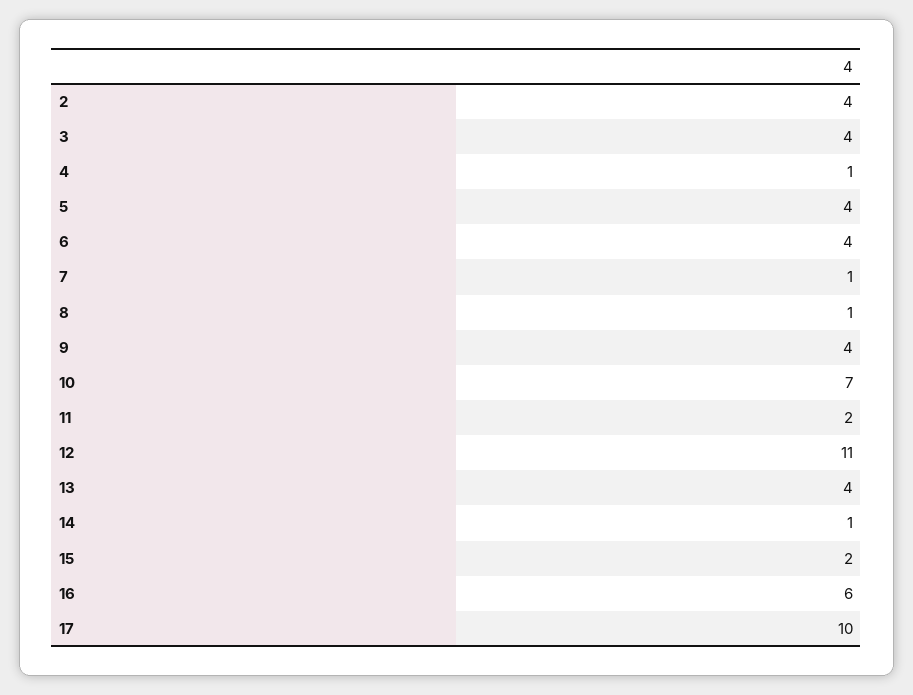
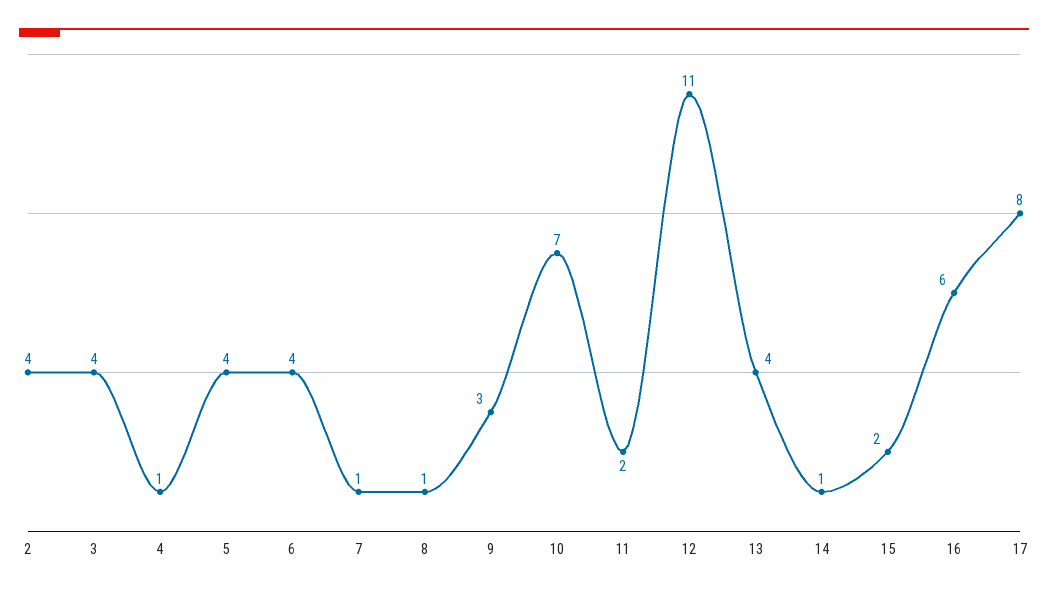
9: 4 -> 3
17: 10 -> 8

